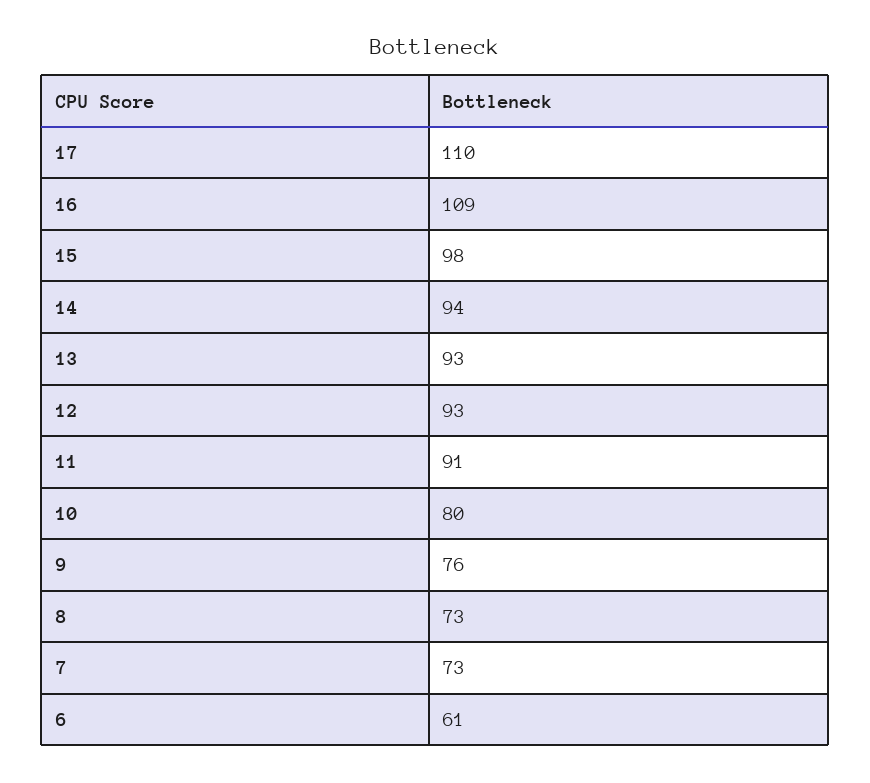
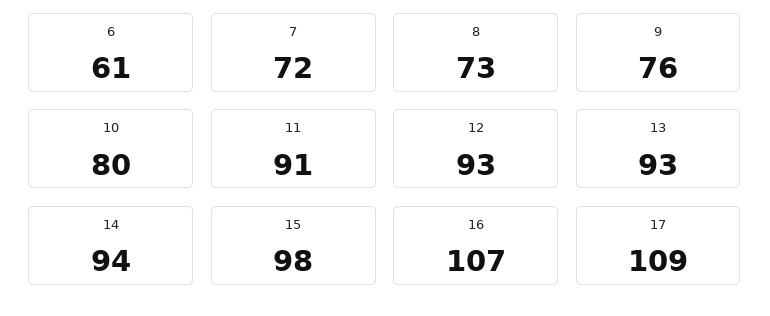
17: 110 -> 109
16: 109 -> 107
7: 73 -> 72

